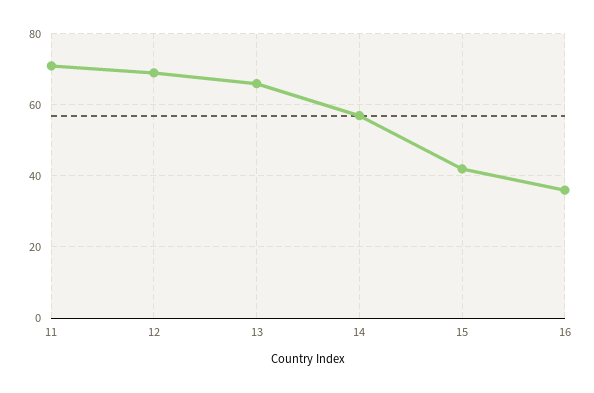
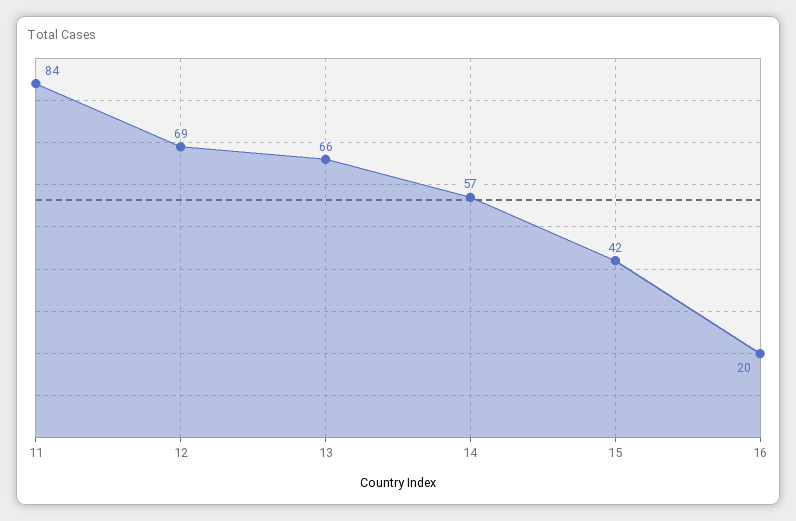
11: 70 -> 84
16: 35 -> 20

